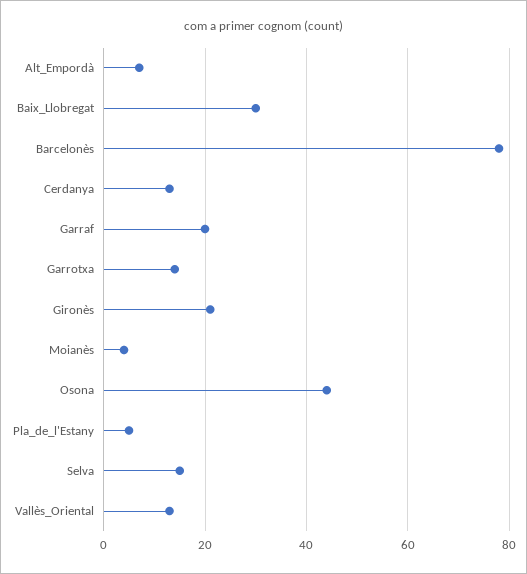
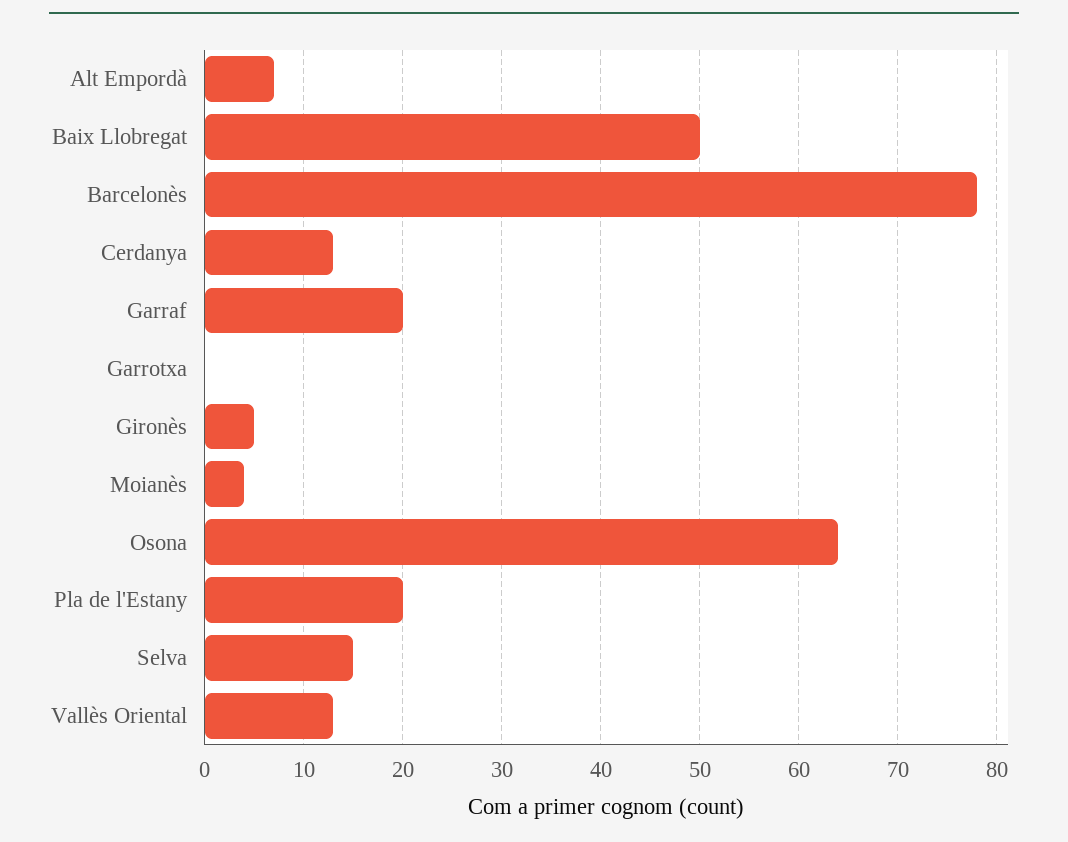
Baix_Llobregat: 30 -> 50
Garrotxa: 15 -> 0
Gironès: 20 -> 5
Osona: 45 -> 64
Pla_de_l'Estany: 5 -> 20

